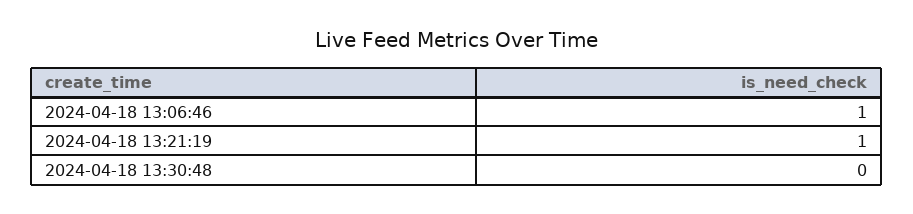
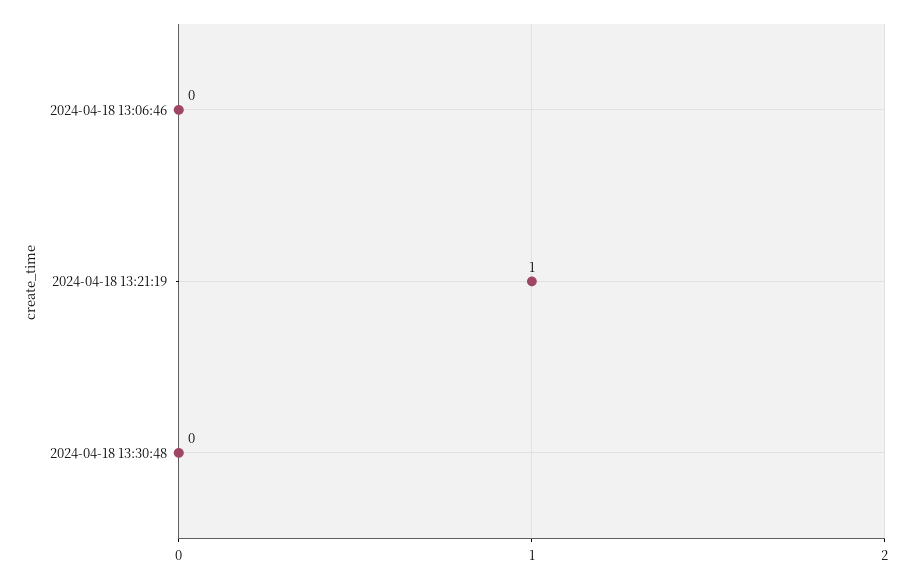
2024-04-18 13:06:46: 1 -> 0

